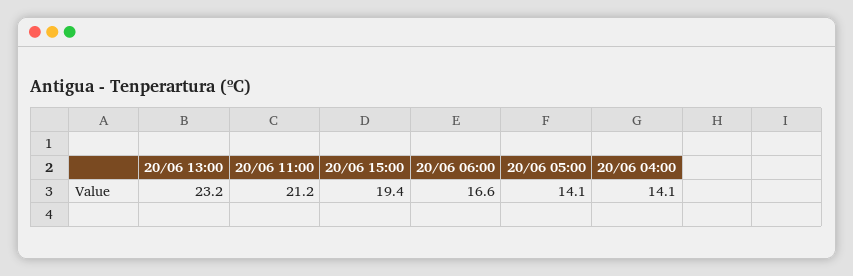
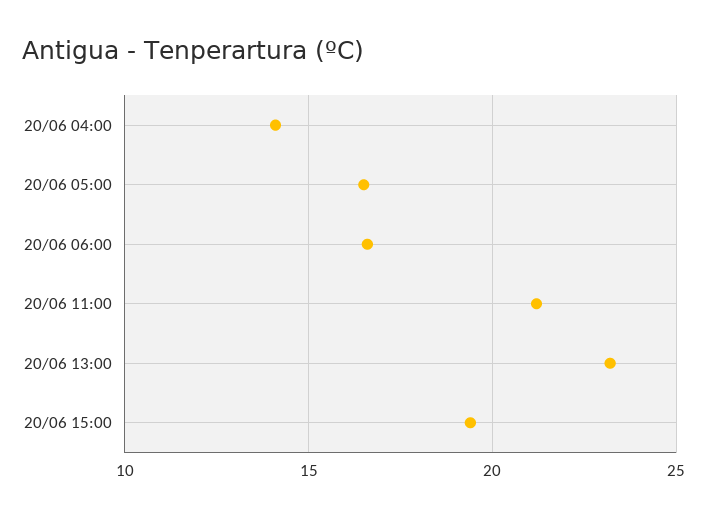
20/06 05:00: 14.1 -> 16.5

